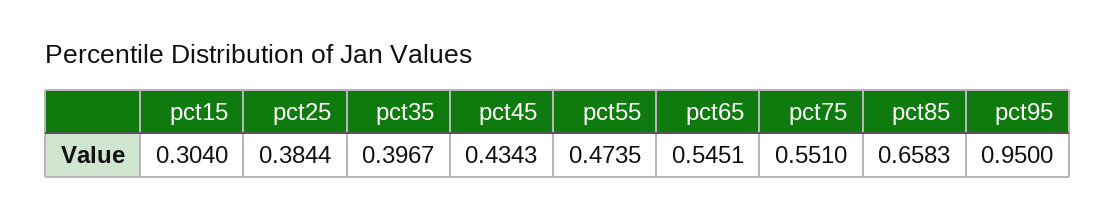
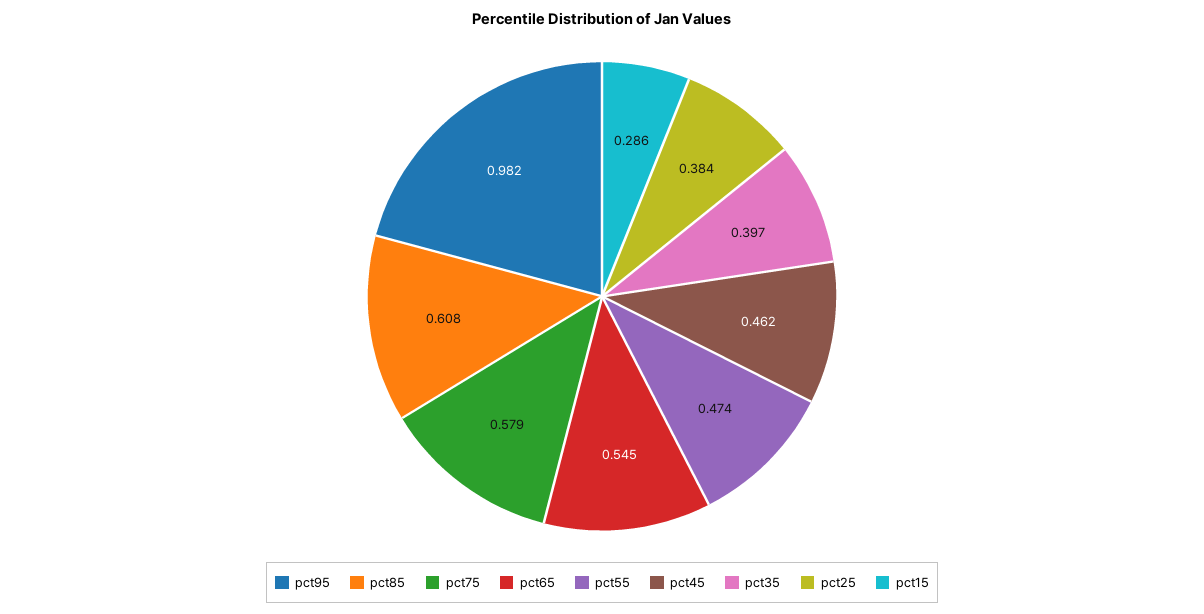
pct15: 0.304 -> 0.286
pct45: 0.4343 -> 0.462
pct75: 0.551 -> 0.579
pct85: 0.6583 -> 0.608
pct95: 0.95 -> 0.982

